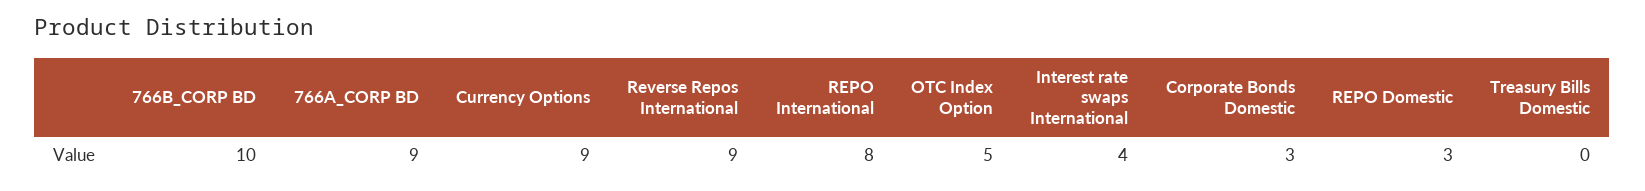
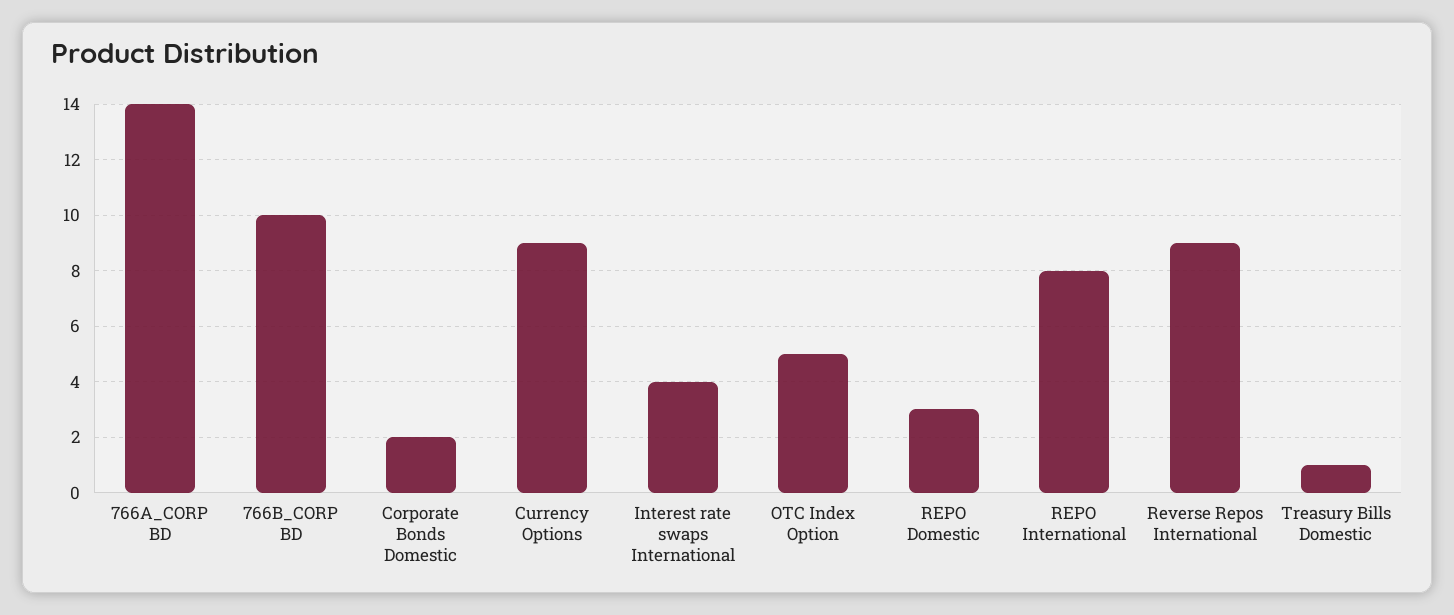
766A_CORP BD: 9 -> 14
Corporate Bonds Domestic: 3 -> 2
Treasury Bills Domestic: 0 -> 1

